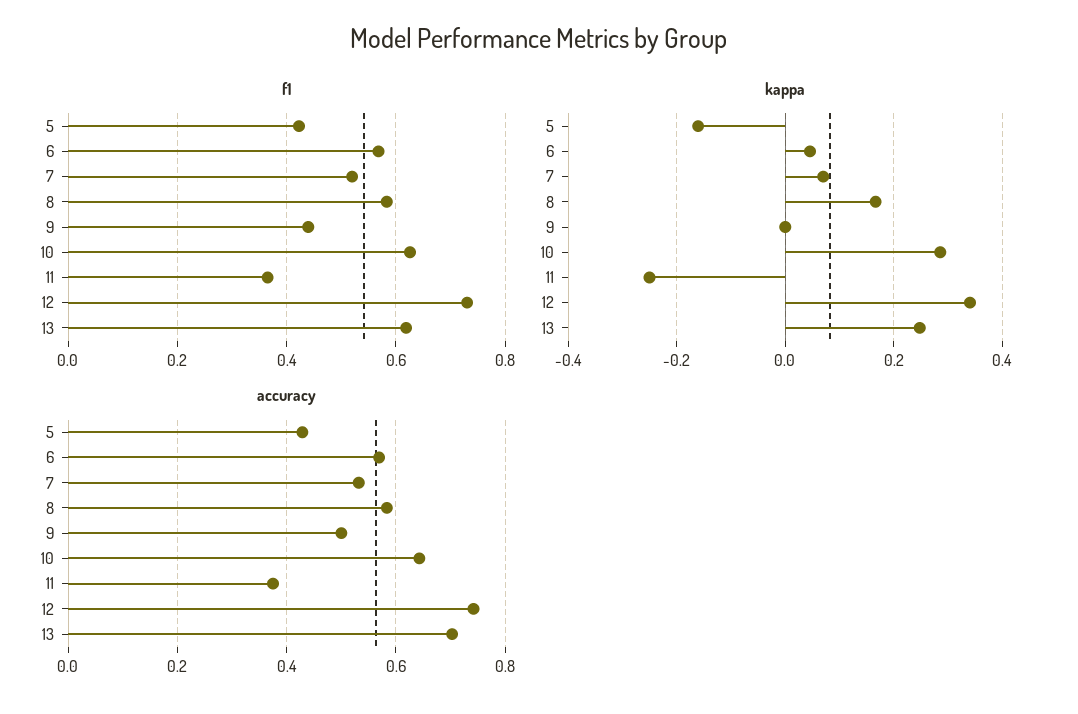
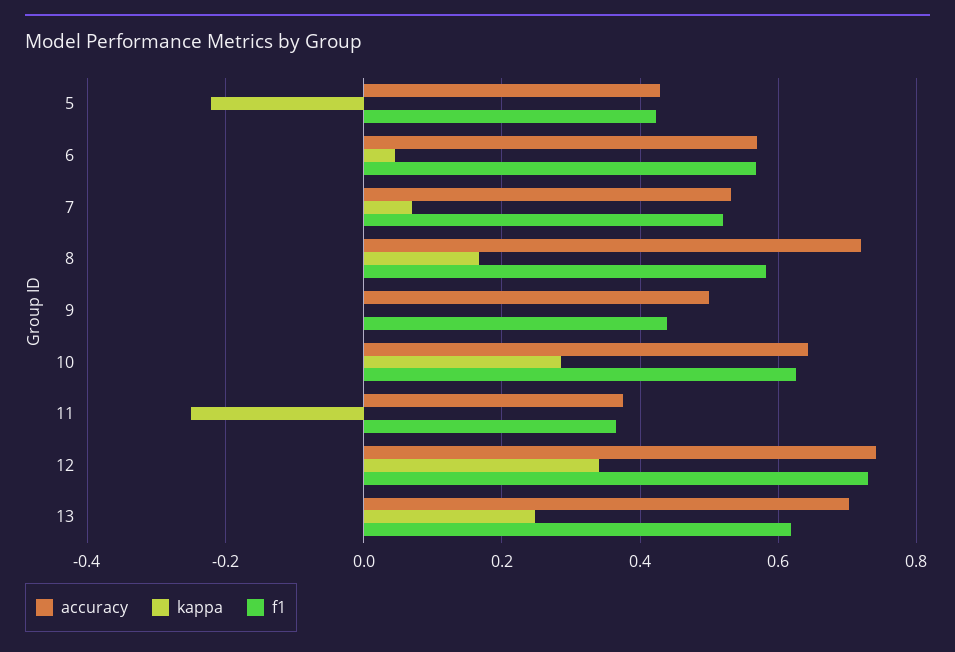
kappa, 5: -0.16 -> -0.22
accuracy, 8: 0.58 -> 0.72

